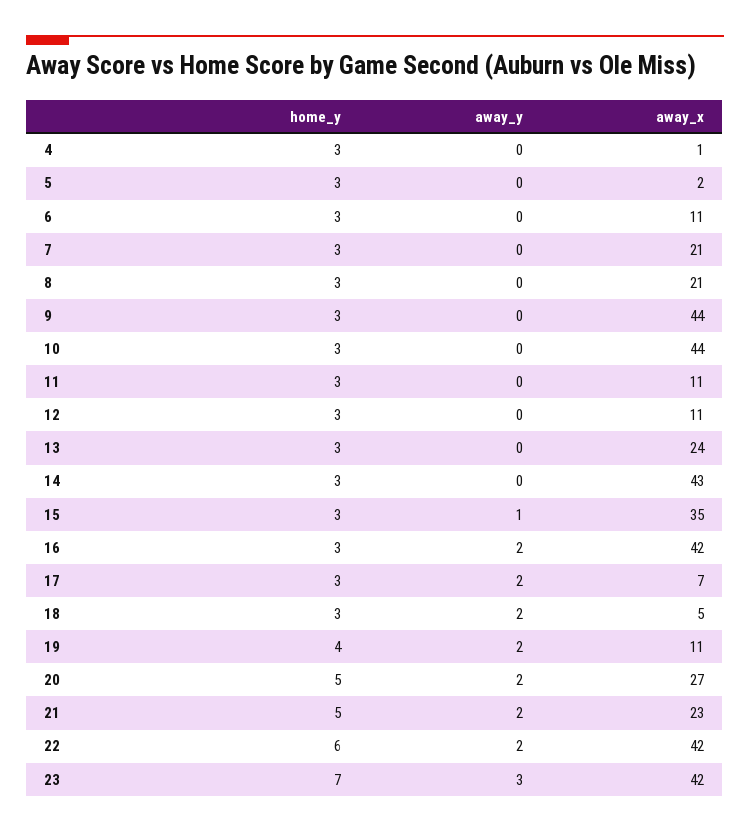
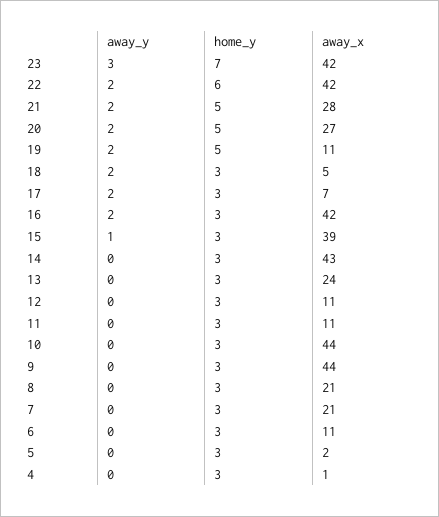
away_x, 15: 35 -> 39
home_y, 19: 4 -> 5
away_x, 21: 23 -> 28

